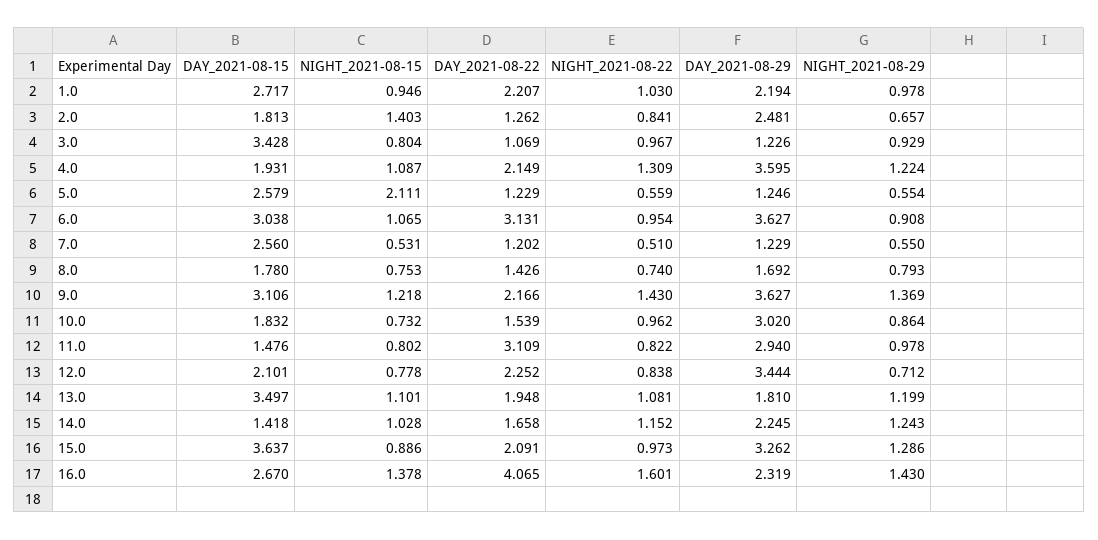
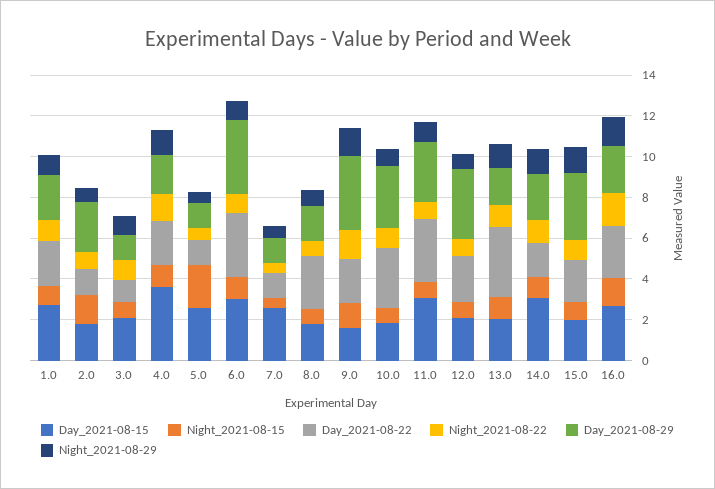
DAY_2021-08-15, 3.0: 3.428 -> 2
DAY_2021-08-15, 4.0: 1.931 -> 3.5
DAY_2021-08-29, 4.0: 3.595 -> 2
DAY_2021-08-22, 8.0: 1.426 -> 2.5
DAY_2021-08-15, 9.0: 3.106 -> 1.5
DAY_2021-08-22, 10.0: 1.539 -> 3
DAY_2021-08-15, 11.0: 1.476 -> 3
DAY_2021-08-15, 13.0: 3.497 -> 2
DAY_2021-08-22, 13.0: 1.948 -> 3.5
DAY_2021-08-15, 14.0: 1.418 -> 3
DAY_2021-08-15, 15.0: 3.637 -> 2
DAY_2021-08-22, 16.0: 4.065 -> 2.5

